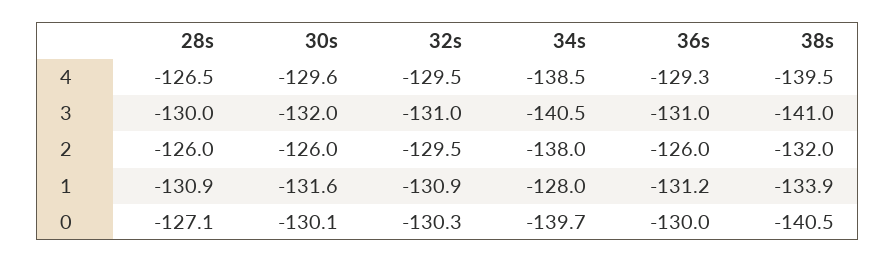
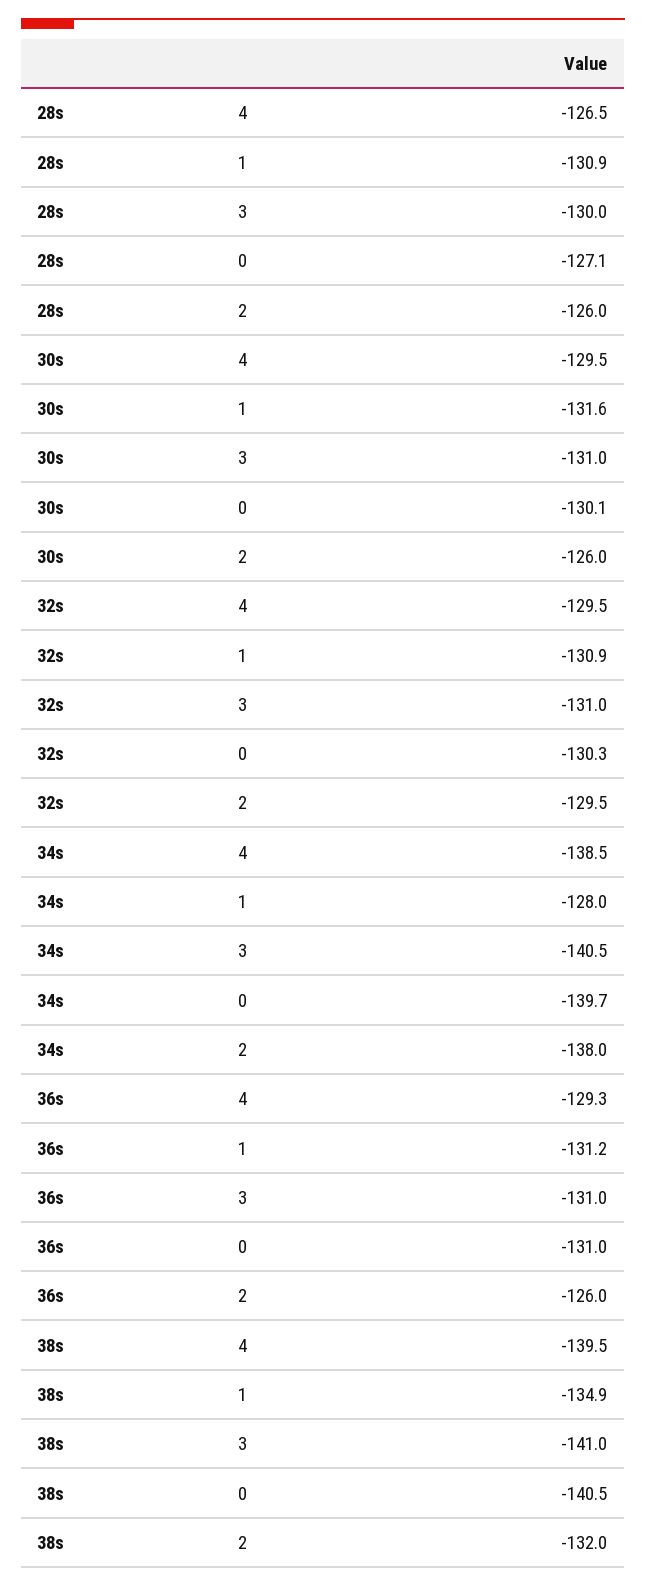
30s, 4: -129.6 -> -129.5
30s, 3: -132 -> -131
38s, 1: -133.9 -> -134.9
36s, 0: -130 -> -131

